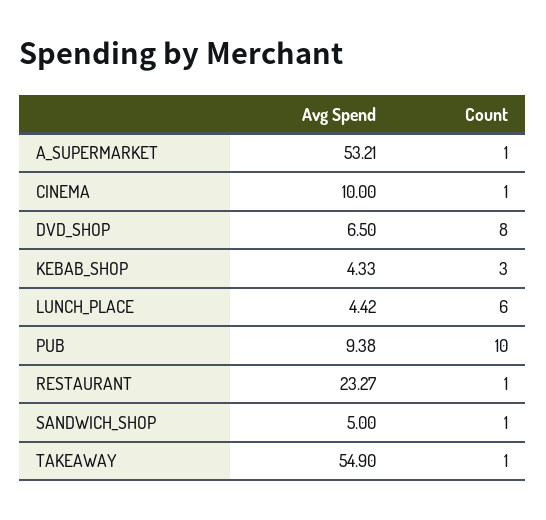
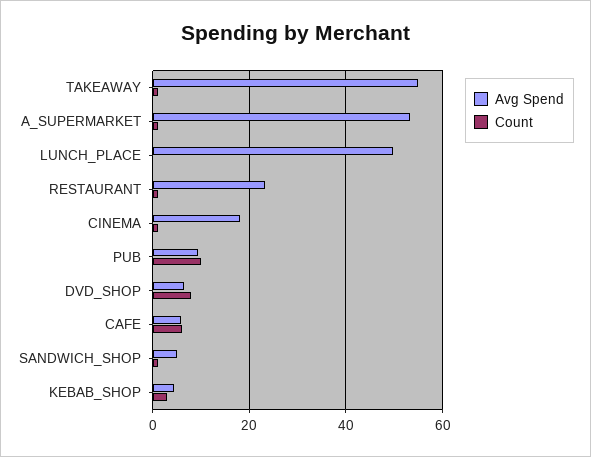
Avg Spend, CINEMA: 10 -> 18
Avg Spend, LUNCH_PLACE: 4.42 -> 50
Count, LUNCH_PLACE: 6 -> 0
Avg Spend, CAFE: none -> 6
Count, CAFE: none -> 6

